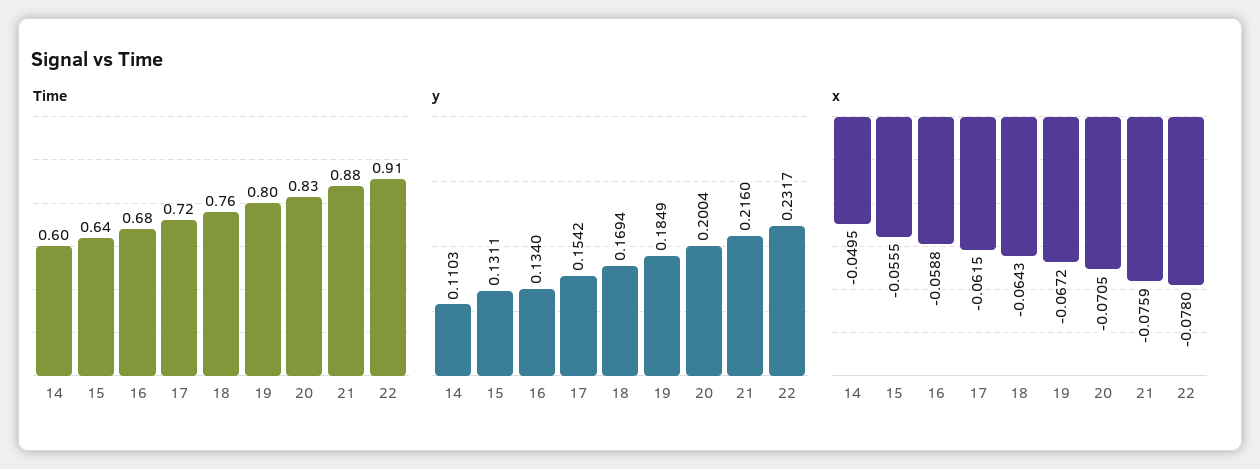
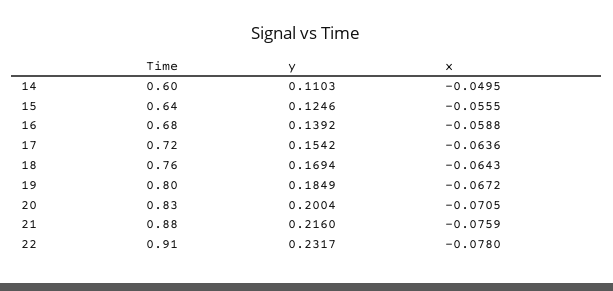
y, 15: 0.1311 -> 0.1246
y, 16: 0.134 -> 0.1392
x, 17: -0.0615 -> -0.0636

